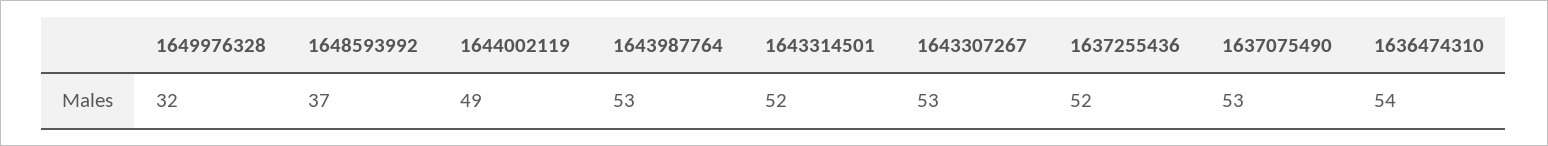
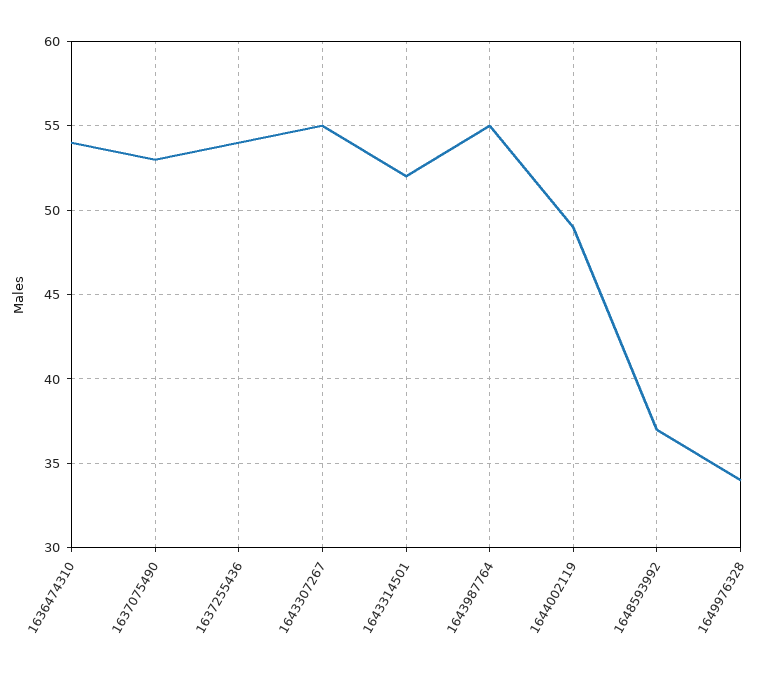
1649976328: 32 -> 34
1643987764: 53 -> 55
1643307267: 53 -> 55
1637255436: 52 -> 54

